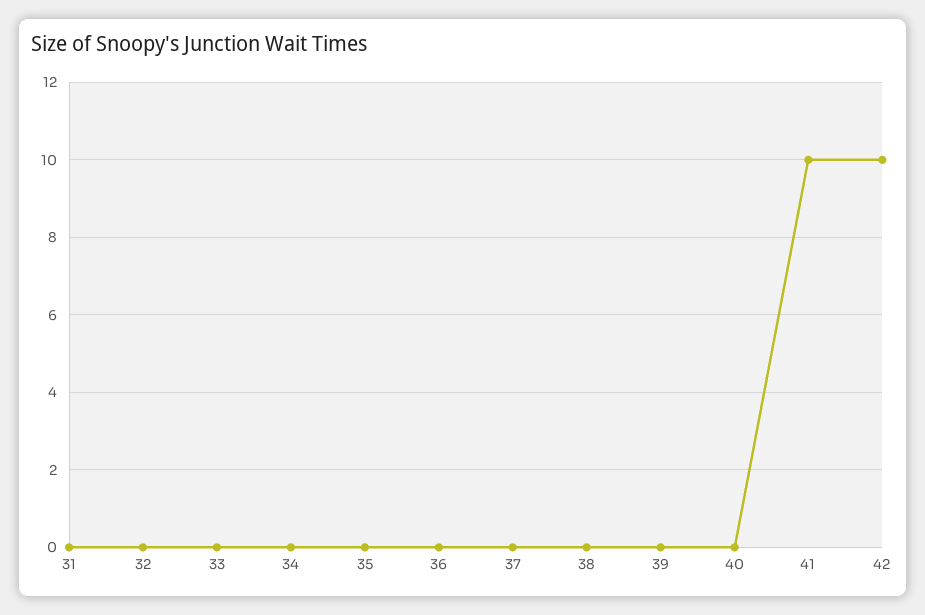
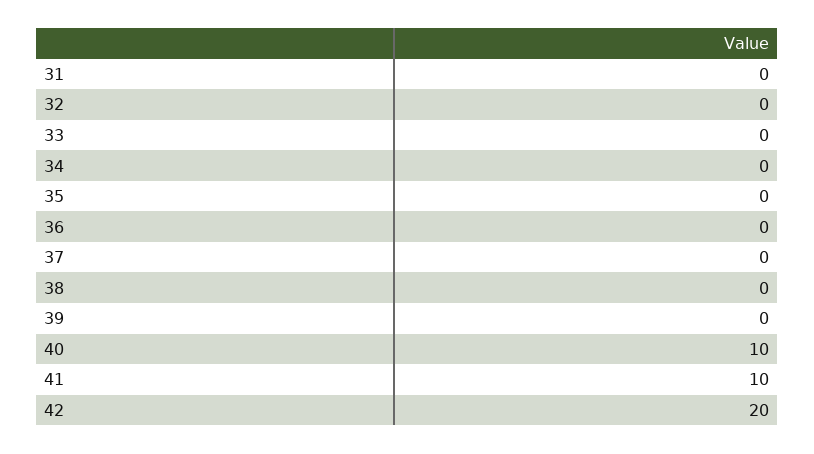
40: 0 -> 10
42: 10 -> 20

